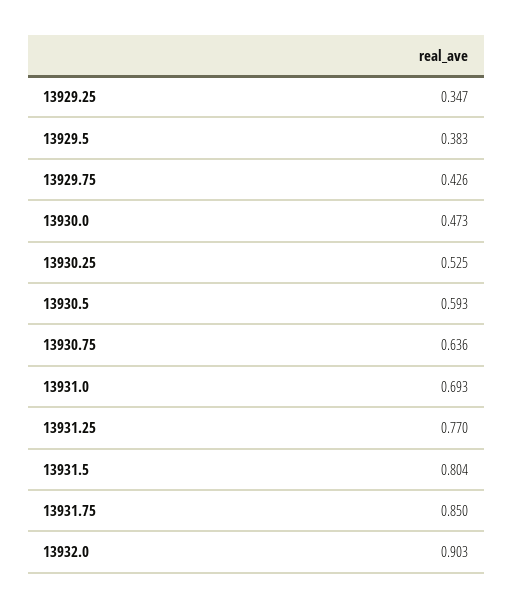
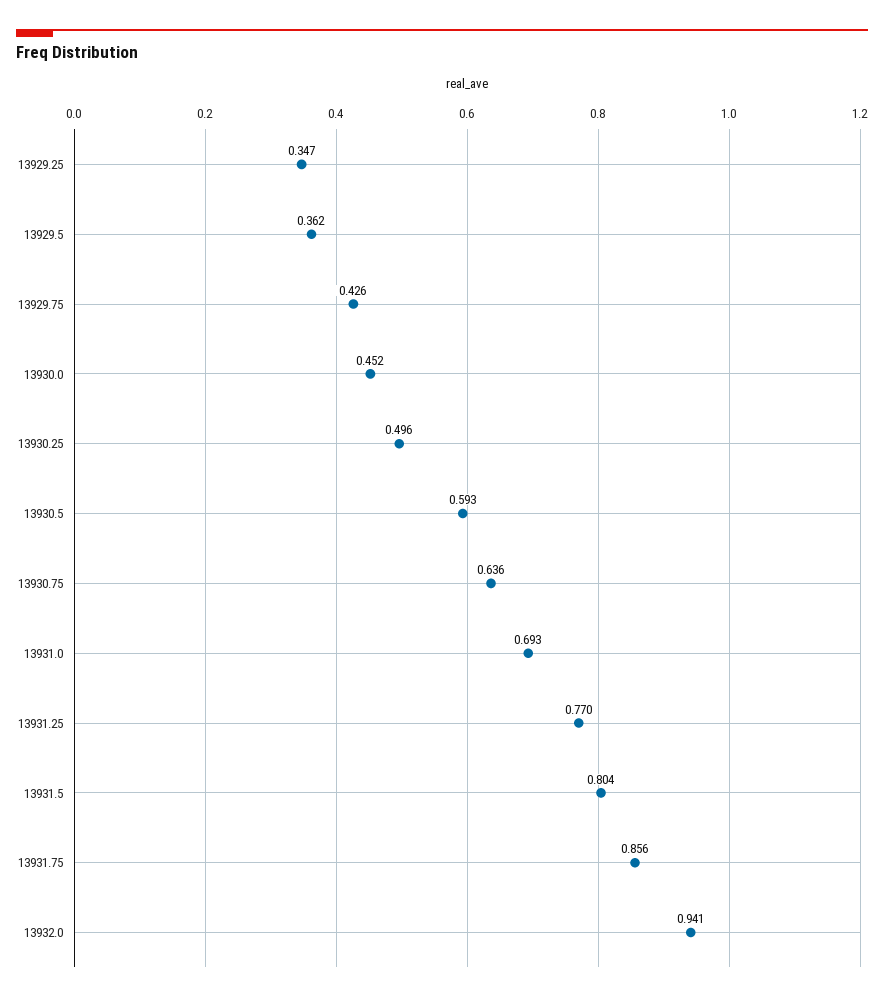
13929.5: 0.383 -> 0.362
13930.0: 0.473 -> 0.452
13930.25: 0.525 -> 0.496
13931.75: 0.85 -> 0.856
13932.0: 0.903 -> 0.941

